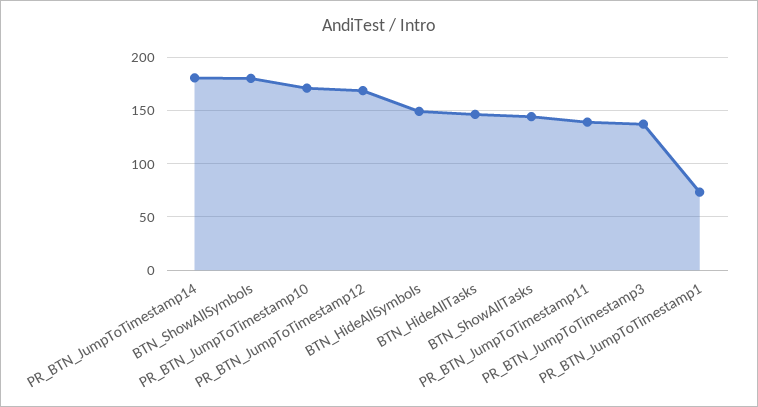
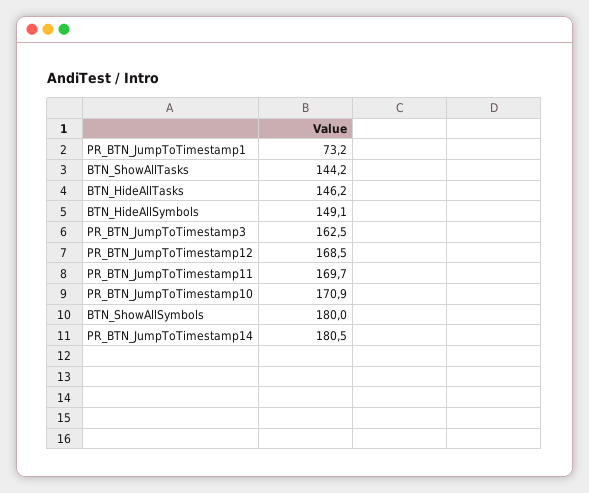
PR_BTN_JumpToTimestamp11: 140 -> 169.7
PR_BTN_JumpToTimestamp3: 140 -> 162.5

